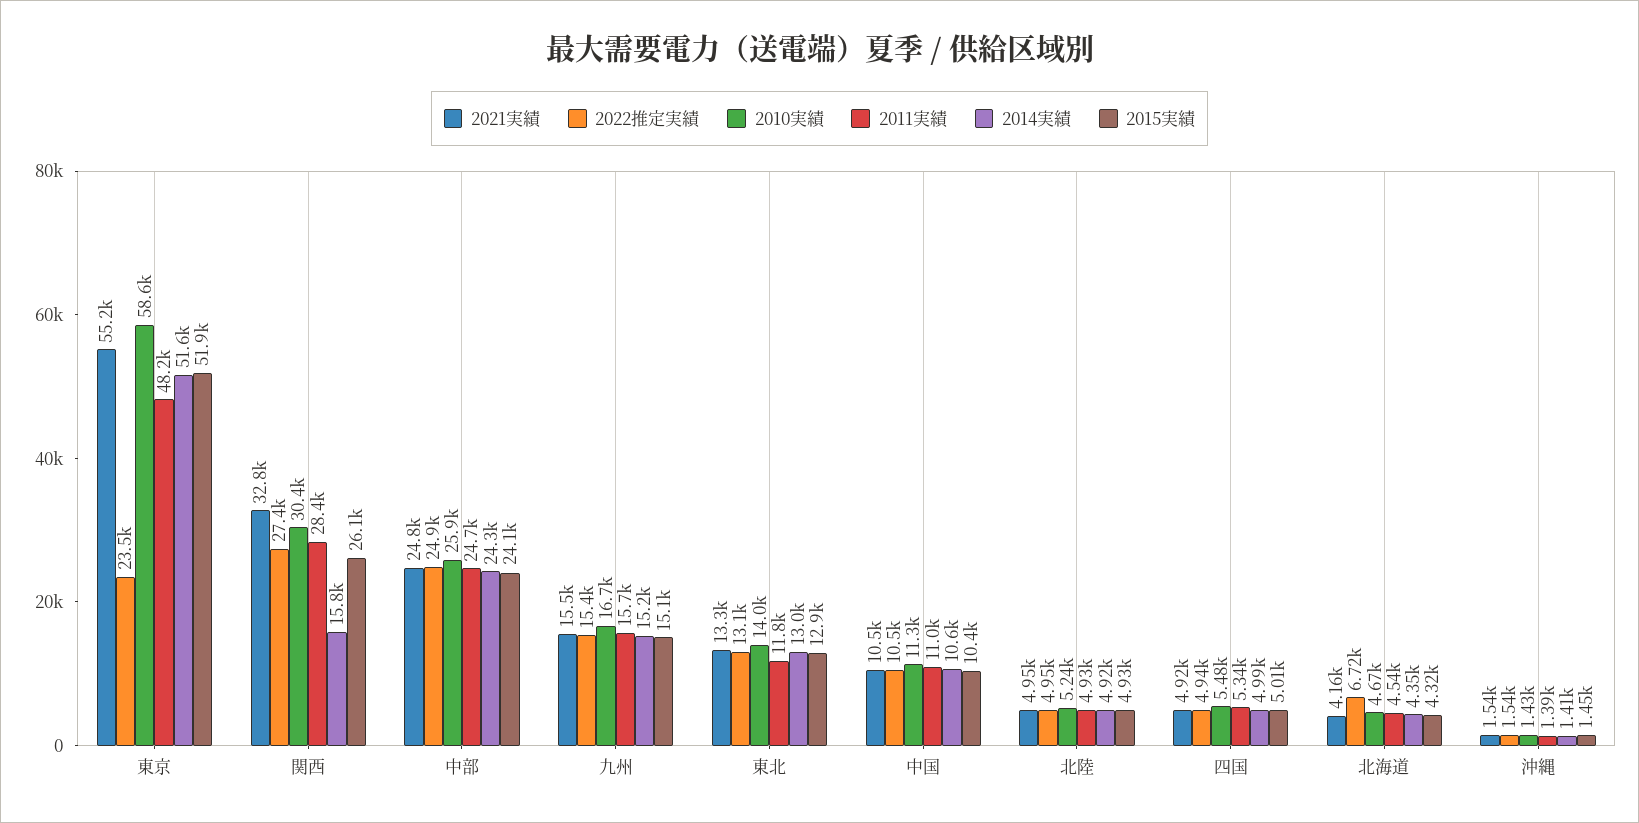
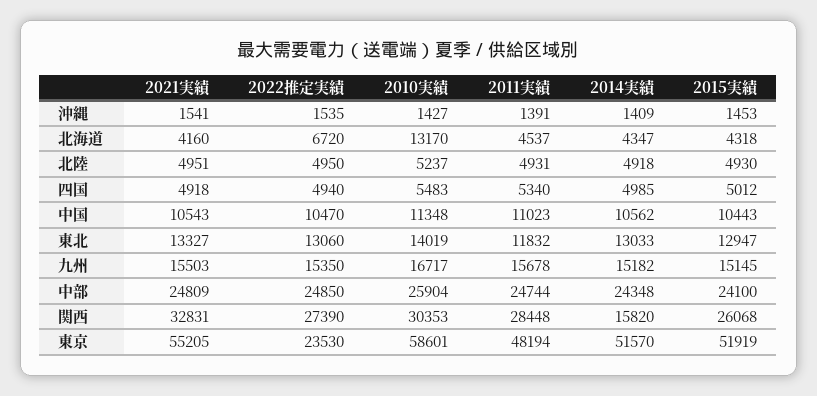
2010実績, 北海道: 4670 -> 13170

